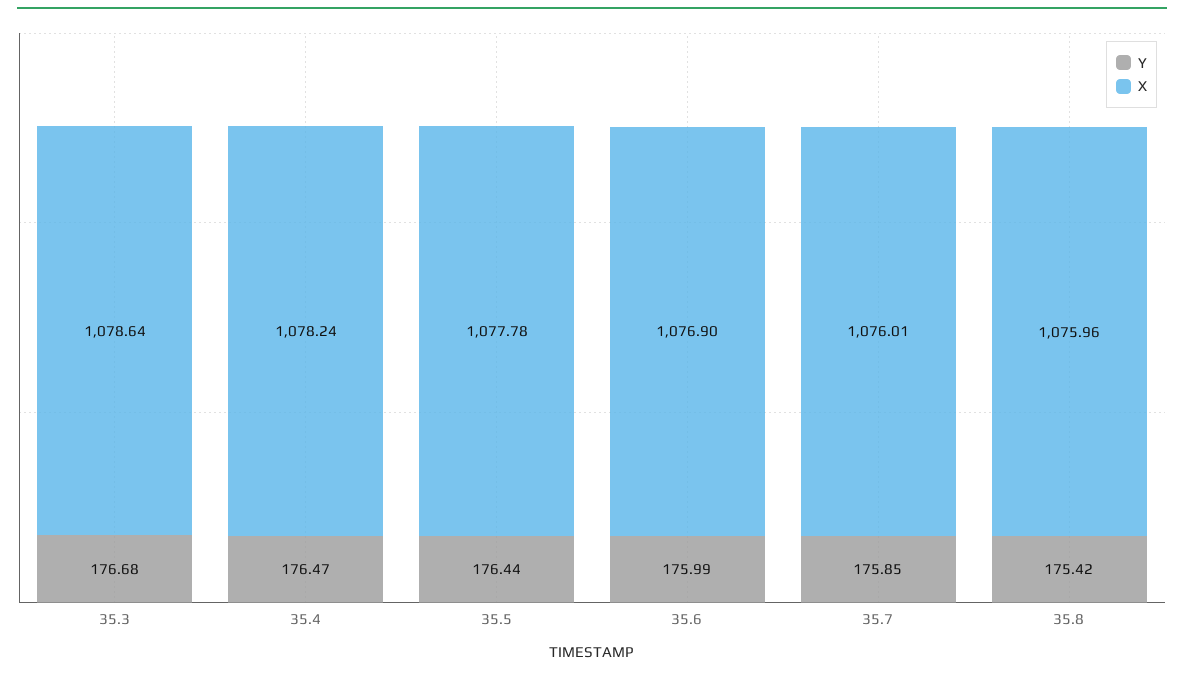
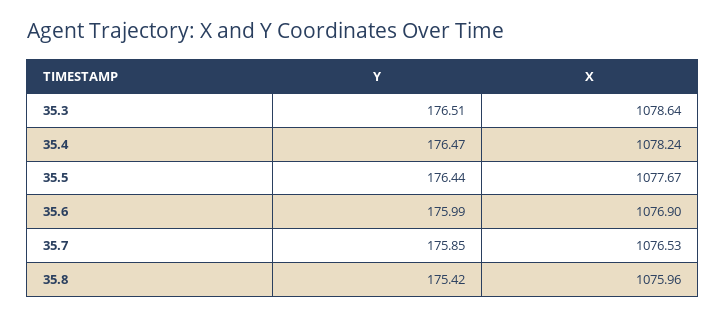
Y, 35.3: 176.68 -> 176.51
X, 35.5: 1077.78 -> 1077.67
X, 35.7: 1076.01 -> 1076.53

